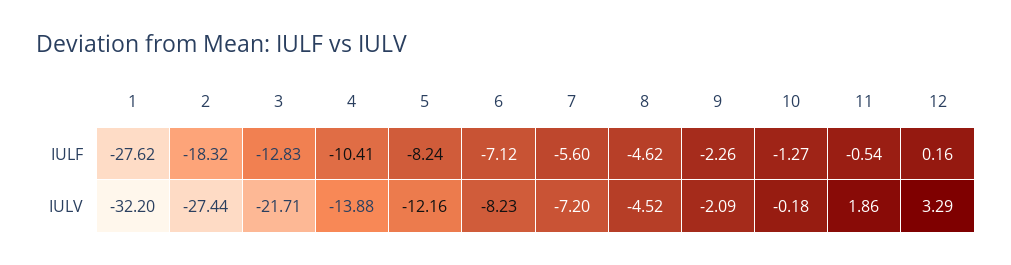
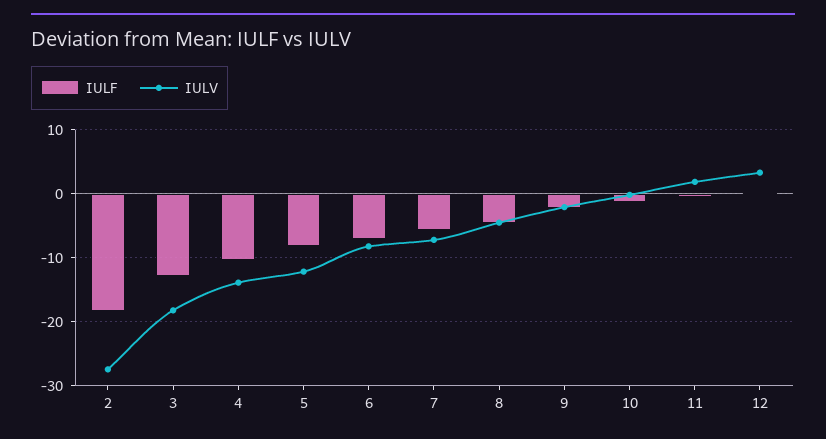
IULF, 1: -27.62 -> none
IULV, 1: -32.2 -> none
IULV, 3: -21.71 -> -18

